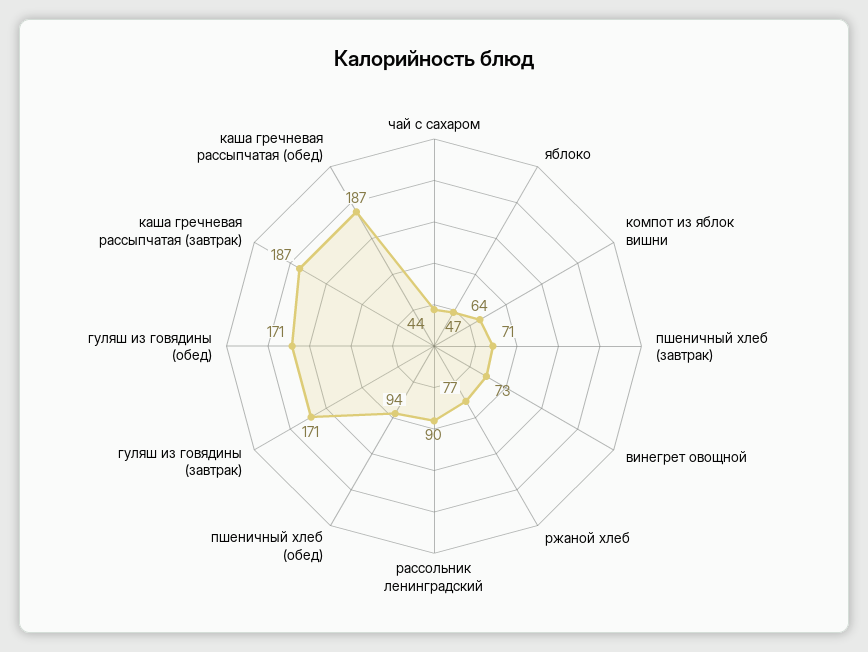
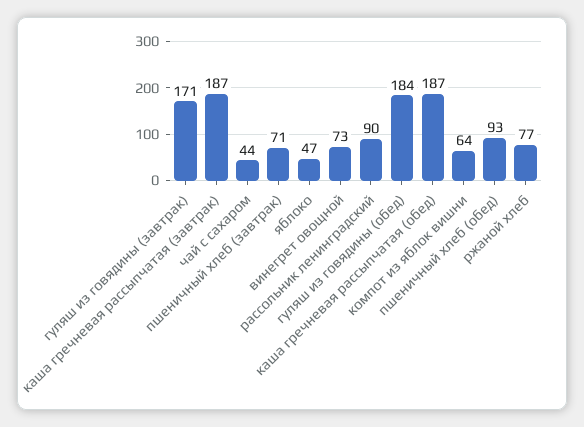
пшеничный хлеб (обед): 94 -> 93
гуляш из говядины (обед): 171 -> 184

